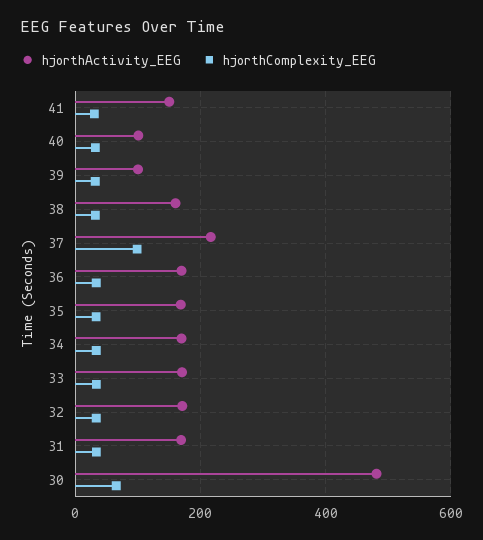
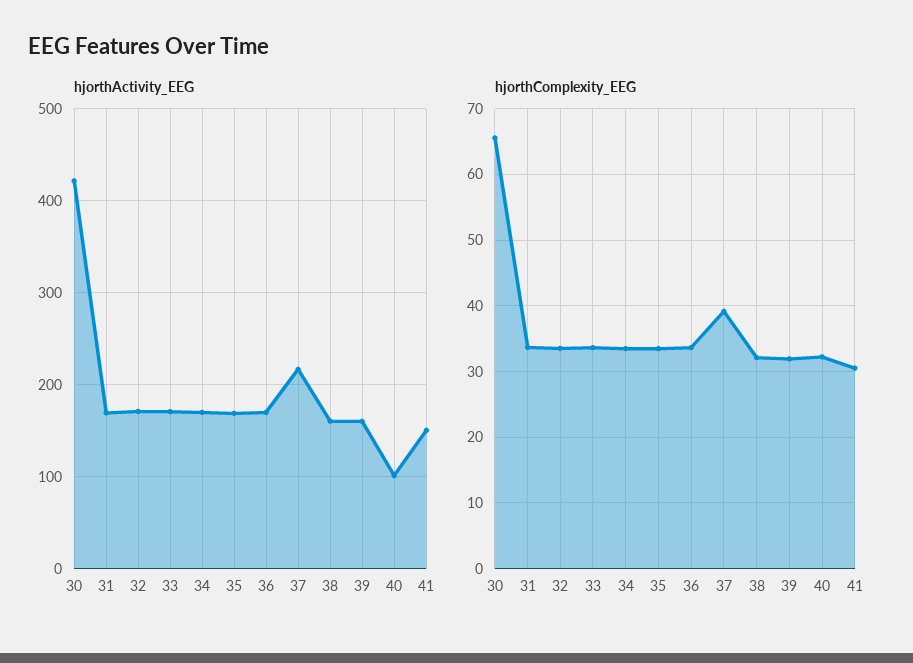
hjorthActivity_EEG, 39: 100 -> 160
hjorthComplexity_EEG, 37: 100 -> 39
hjorthActivity_EEG, 30: 480 -> 420

